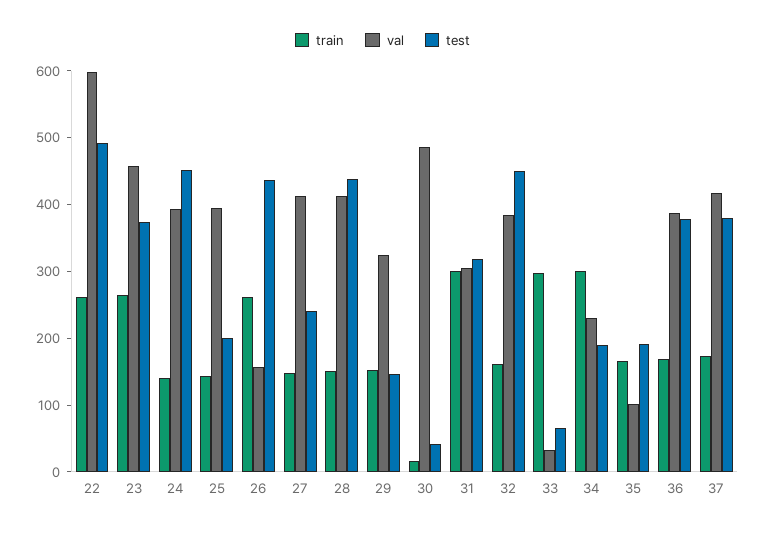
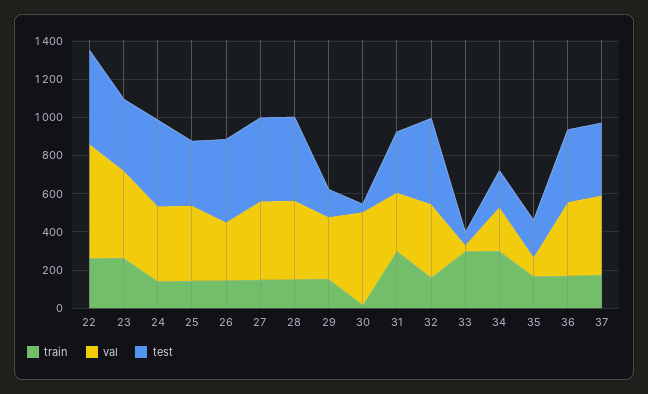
test, 25: 200 -> 350
train, 26: 260 -> 150
val, 26: 160 -> 300
test, 27: 240 -> 450

